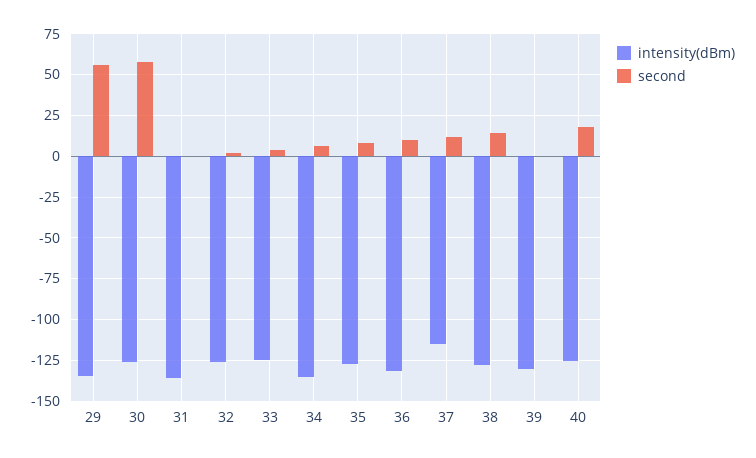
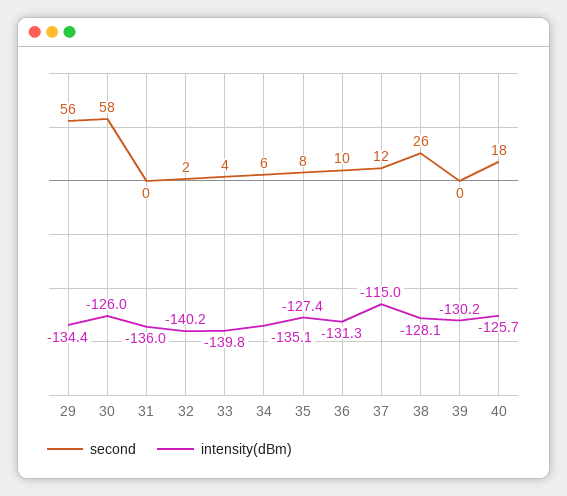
intensity(dBm), 32: -125 -> -140.2
intensity(dBm), 33: -125 -> -139.8
second, 38: 15 -> 26

